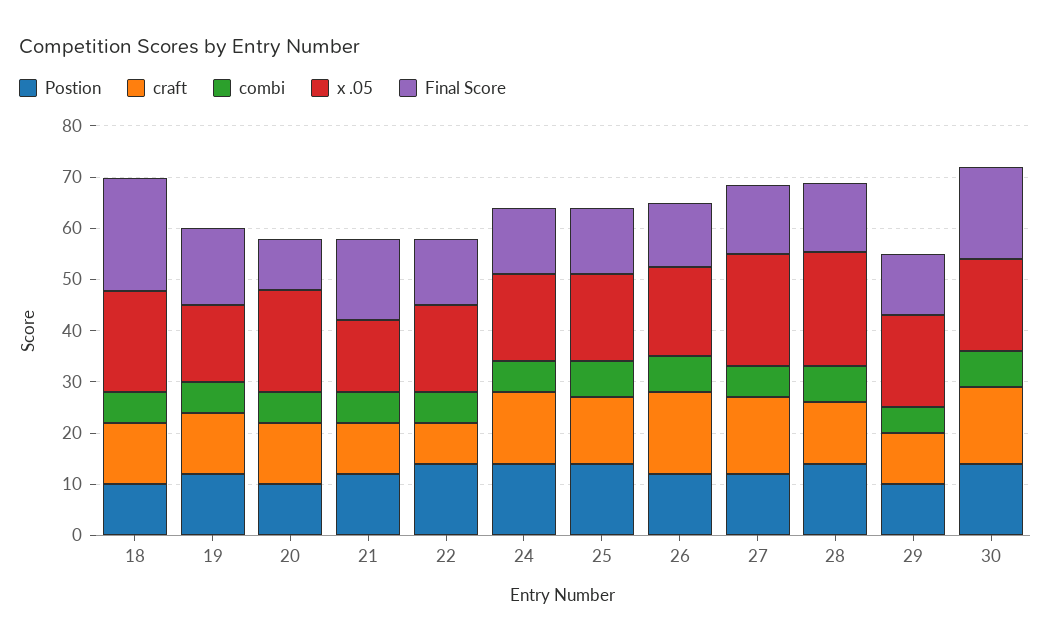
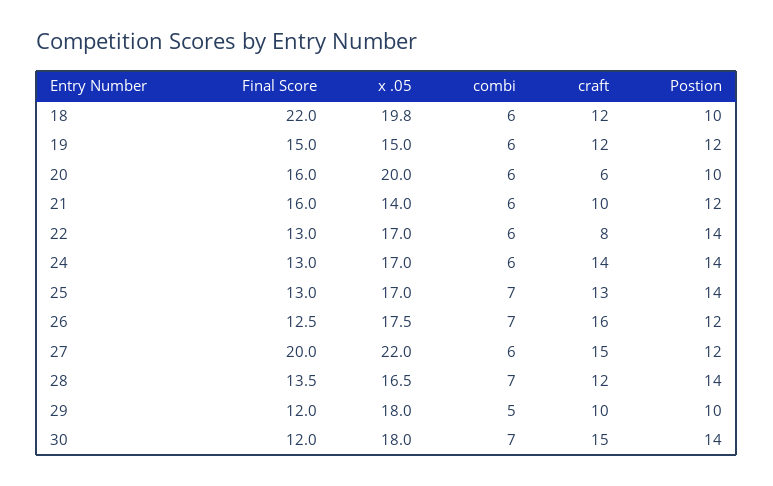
craft, 20: 12 -> 6
Final Score, 20: 10 -> 16
Final Score, 27: 14 -> 20
x .05, 28: 22 -> 16.5
Final Score, 30: 18 -> 12

